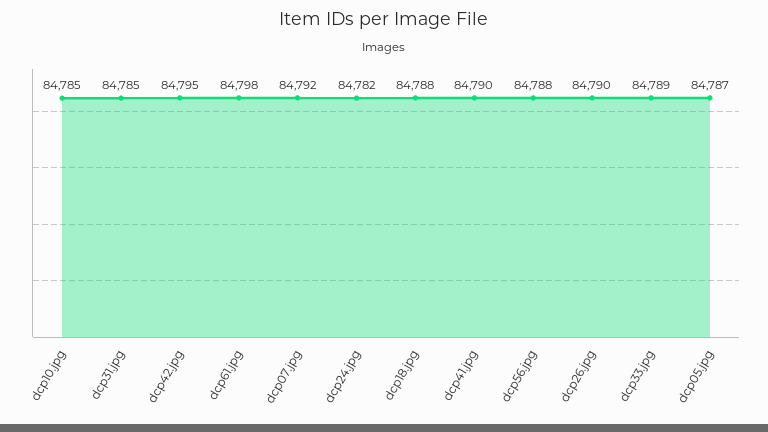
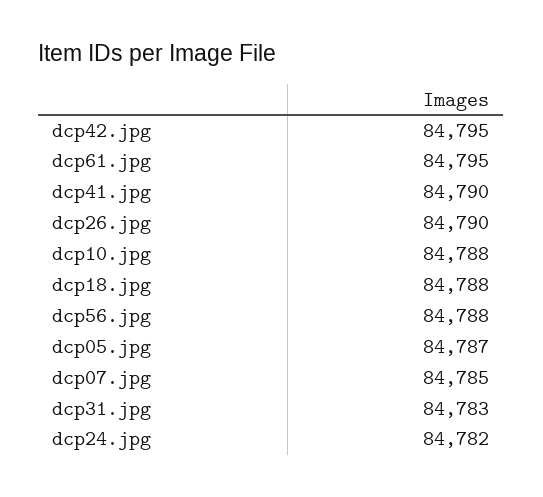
dcp10.jpg: 84785 -> 84788
dcp31.jpg: 84785 -> 84783
dcp61.jpg: 84798 -> 84795
dcp07.jpg: 84792 -> 84785
dcp33.jpg: 84789 -> none

